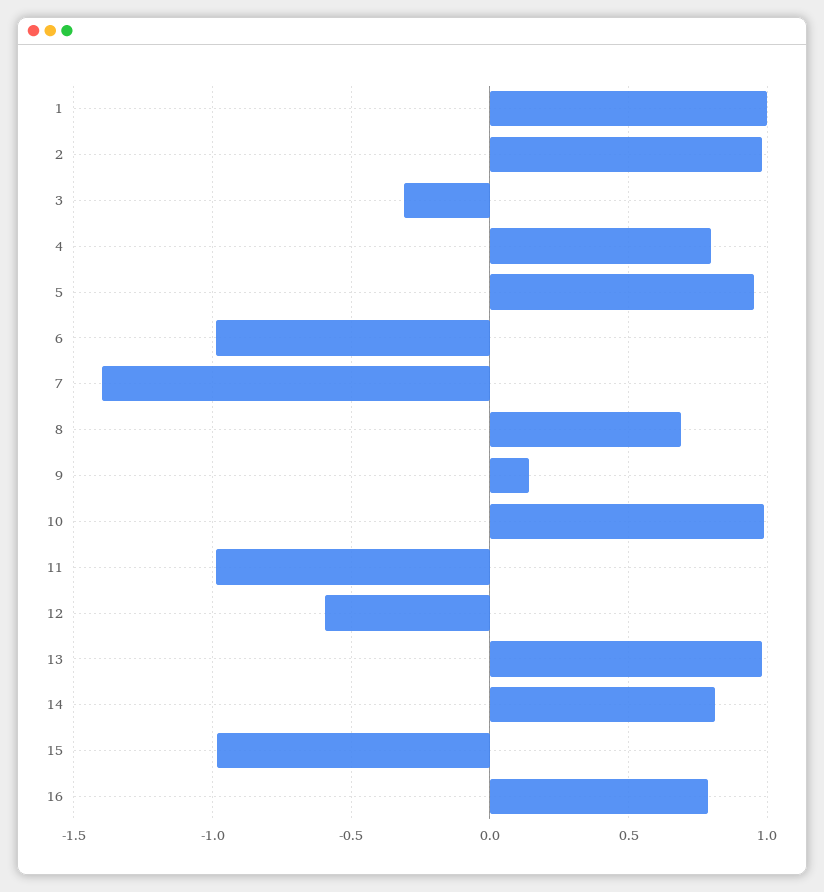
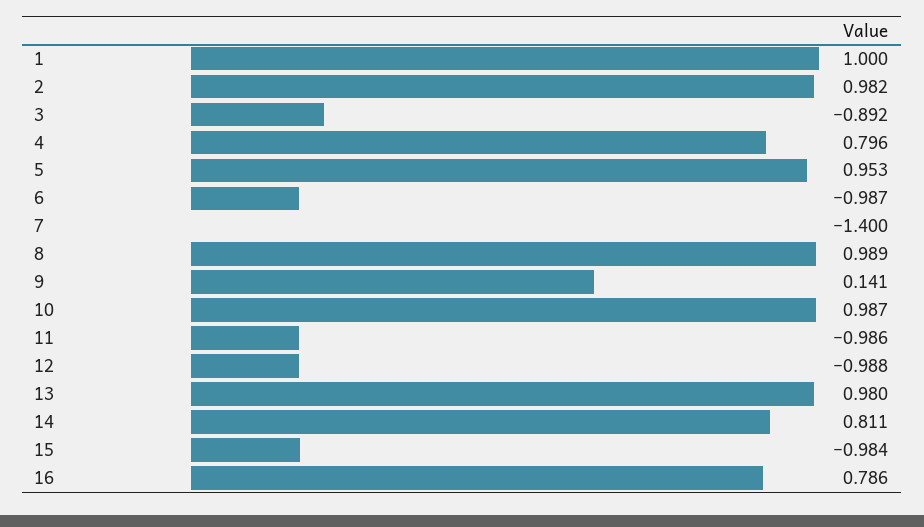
3: -0.3 -> -0.892
8: 0.7 -> 0.989
12: -0.6 -> -0.988

